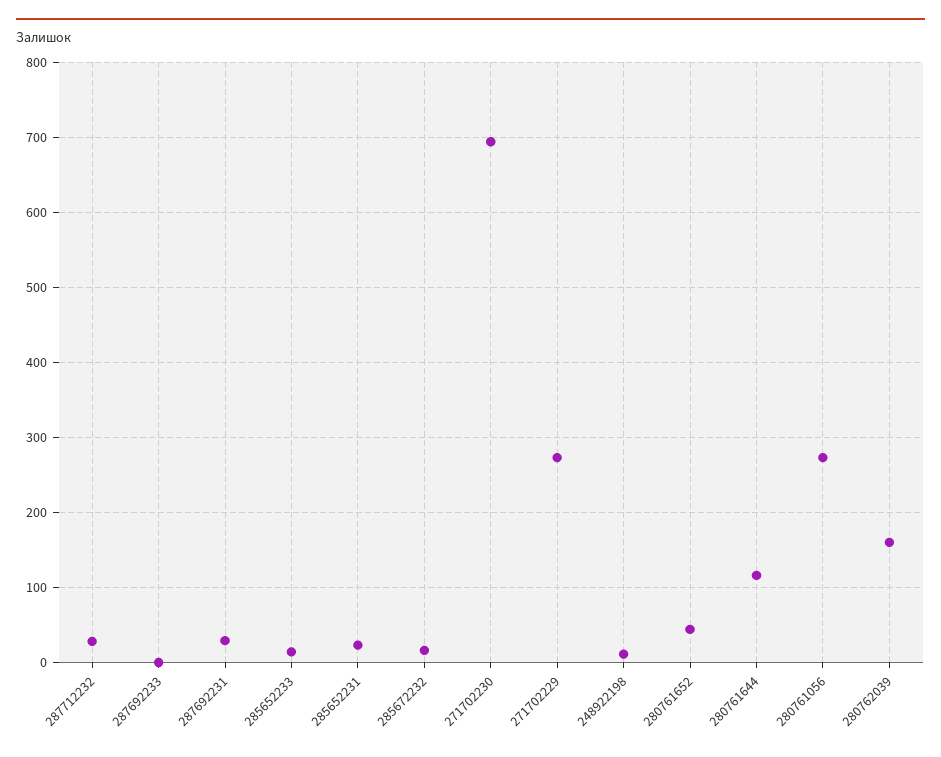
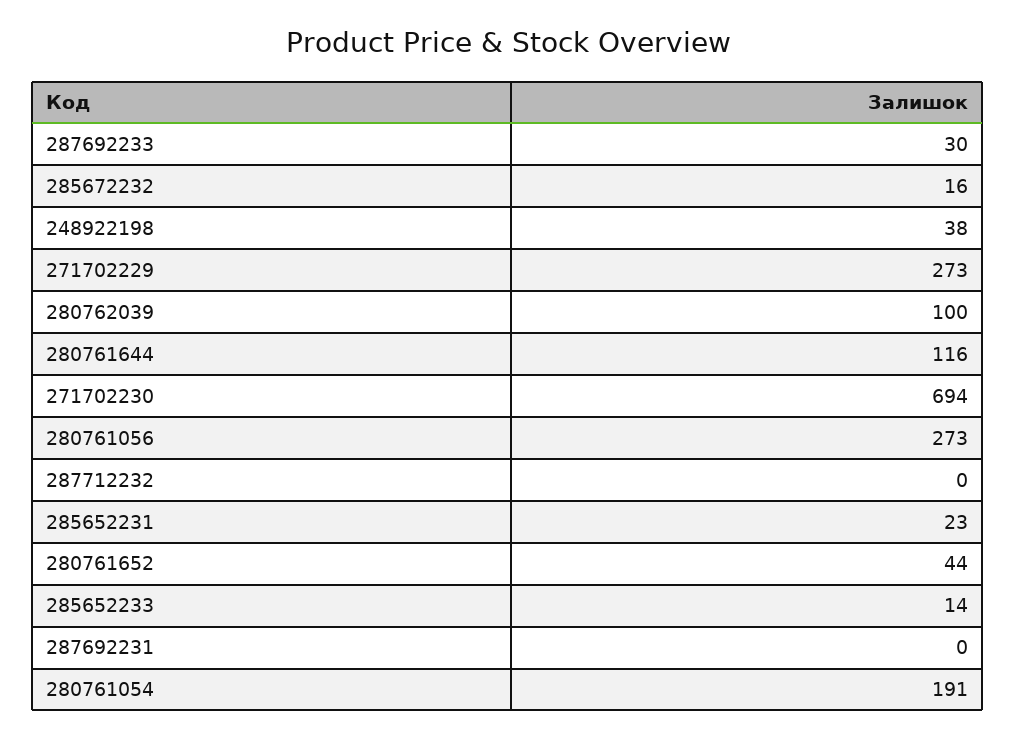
287712232: 30 -> 0
287692233: 0 -> 30
287692231: 30 -> 0
248922198: 10 -> 38
280762039: 160 -> 100
280761054: none -> 191

